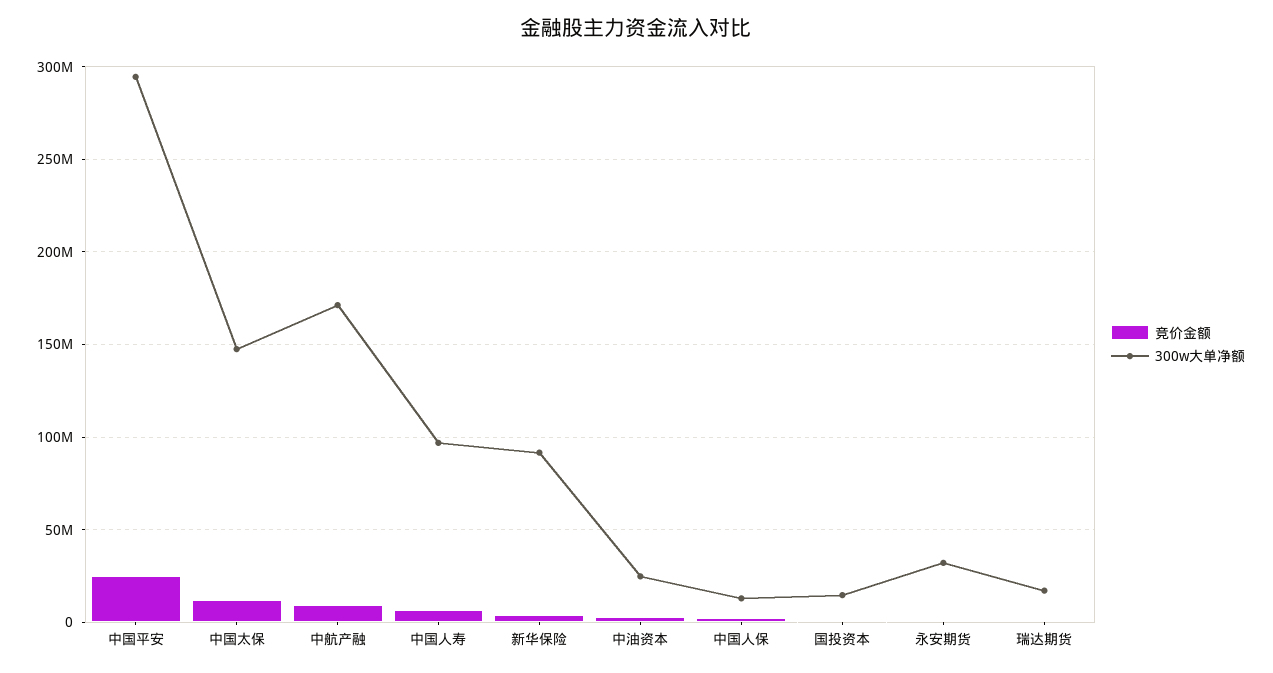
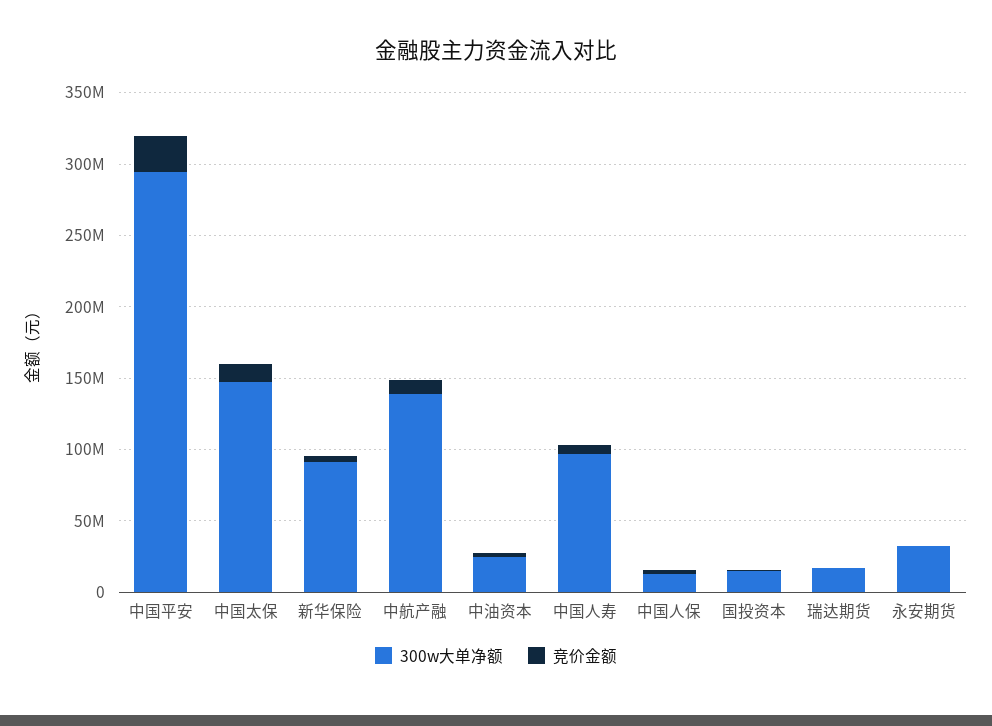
300w大单净额, 中航产融: 170000000 -> 140000000

